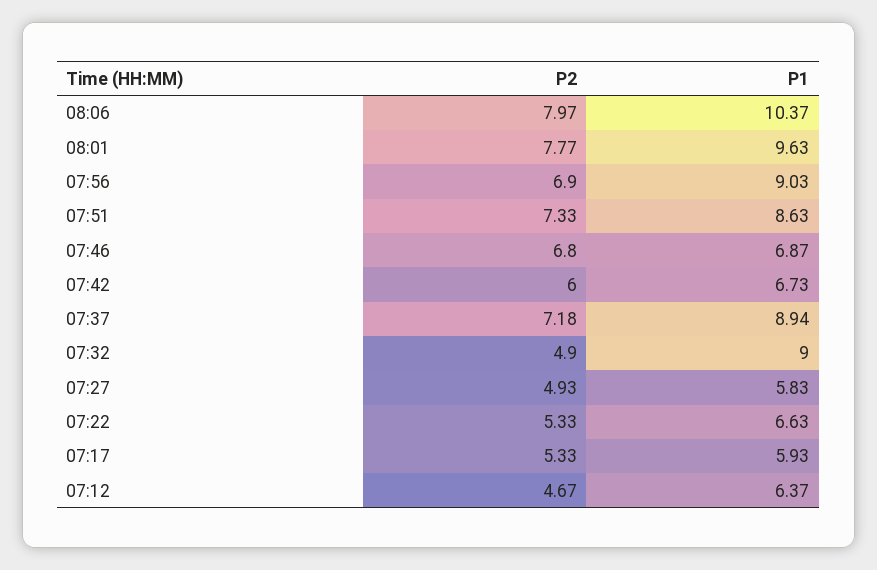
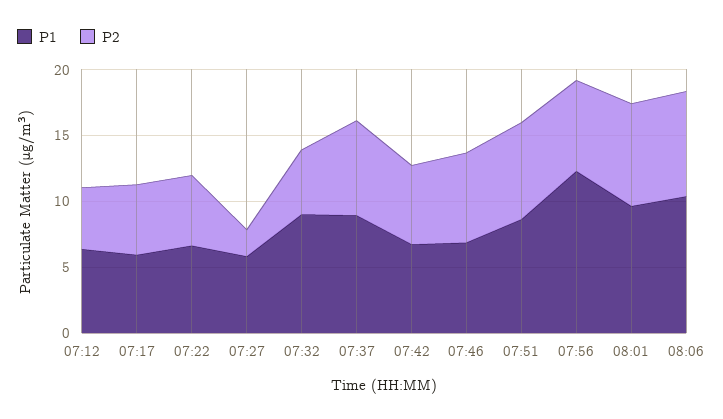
P1, 07:56: 9.03 -> 12
P2, 07:27: 4.93 -> 2

